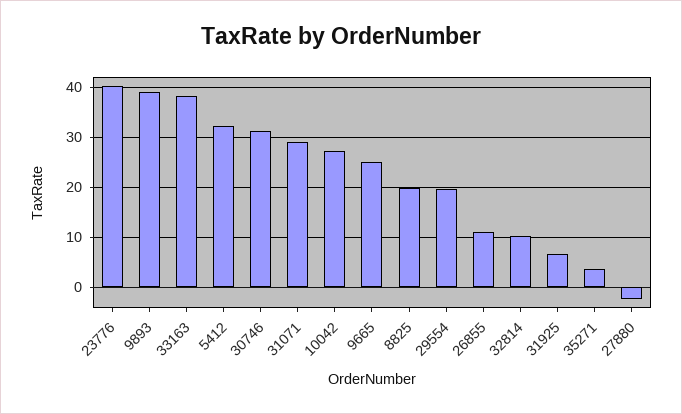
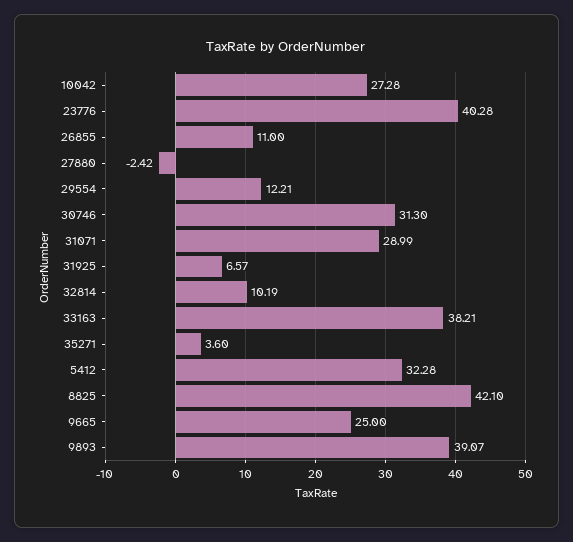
8825: 20 -> 42.1
29554: 20 -> 12.21

